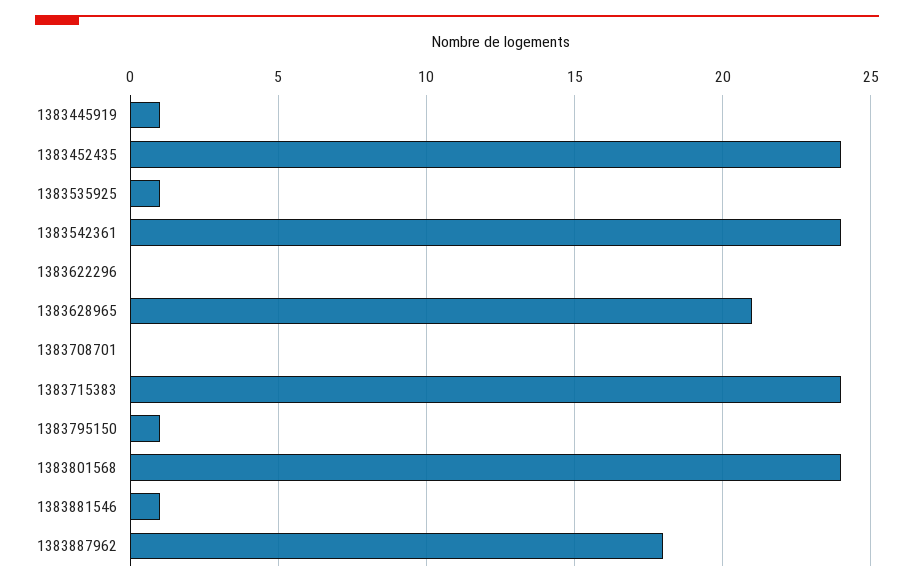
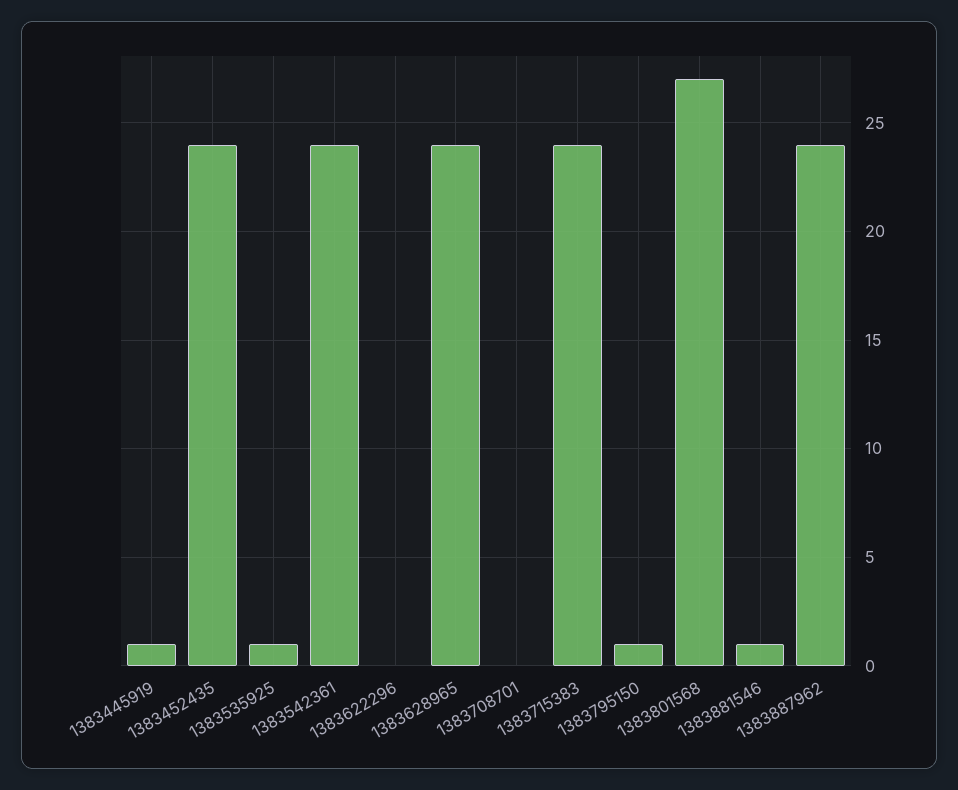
1383628965: 21 -> 24
1383801568: 24 -> 27
1383887962: 18 -> 24

